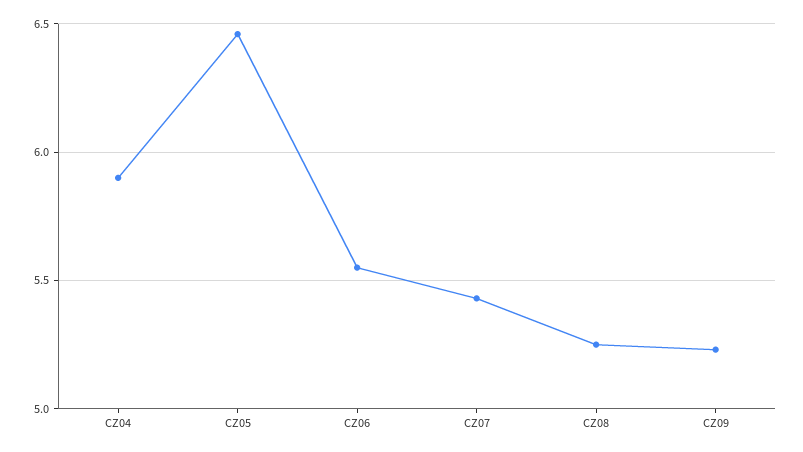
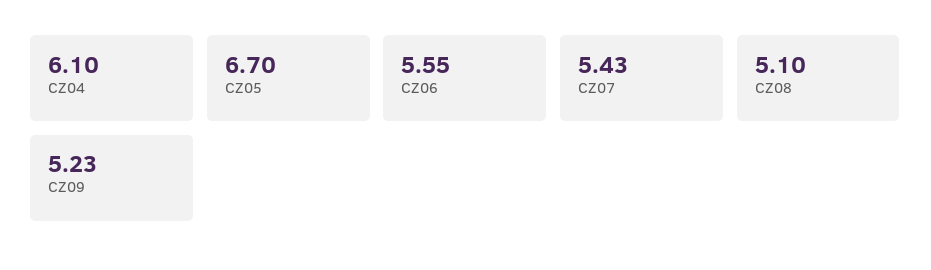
CZ04: 5.9 -> 6.1
CZ05: 6.45 -> 6.7
CZ08: 5.25 -> 5.1

